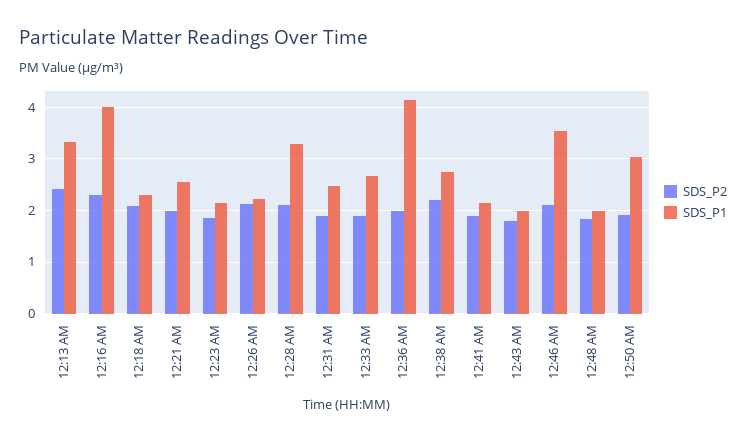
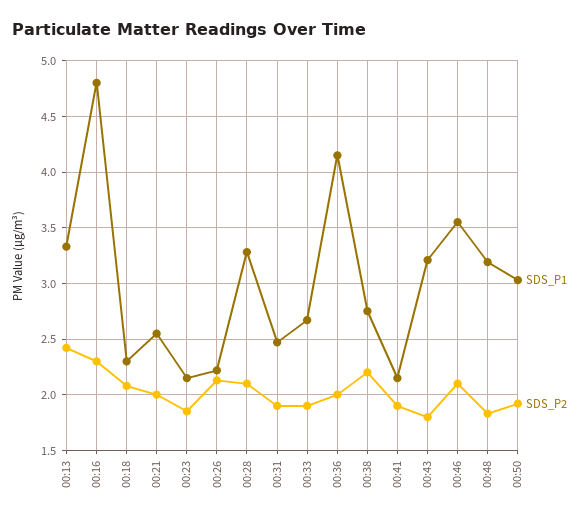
SDS_P1, 12:16 AM: 4 -> 4.8
SDS_P1, 12:43 AM: 2 -> 3.2
SDS_P1, 12:48 AM: 2 -> 3.2

